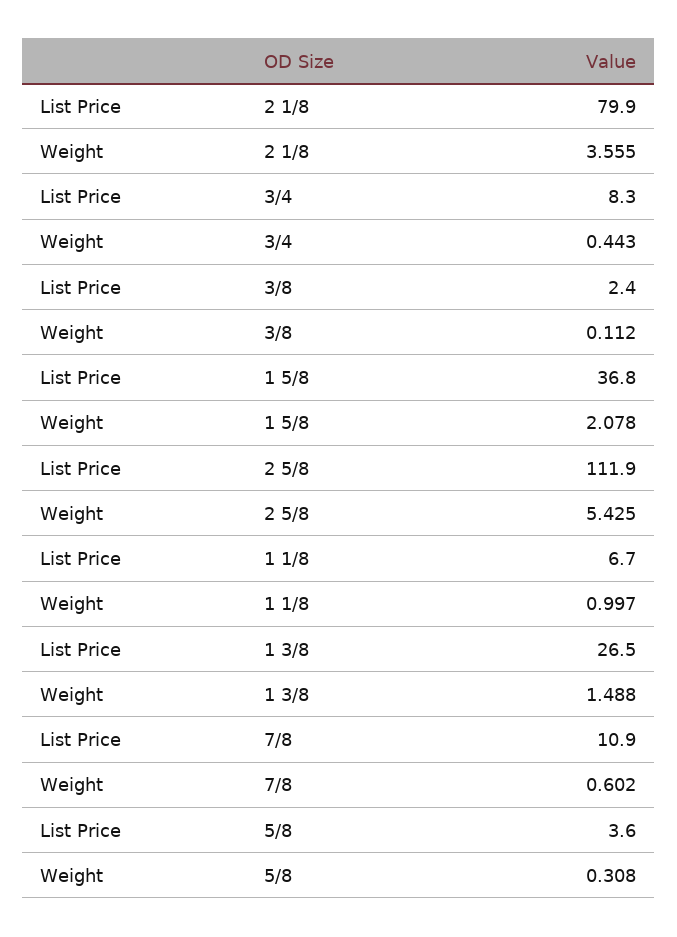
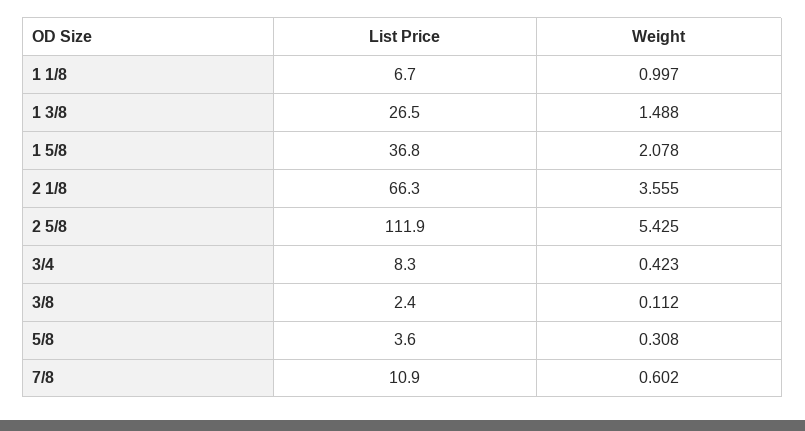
List Price, 2 1/8: 79.9 -> 66.3
Weight, 3/4: 0.443 -> 0.423

